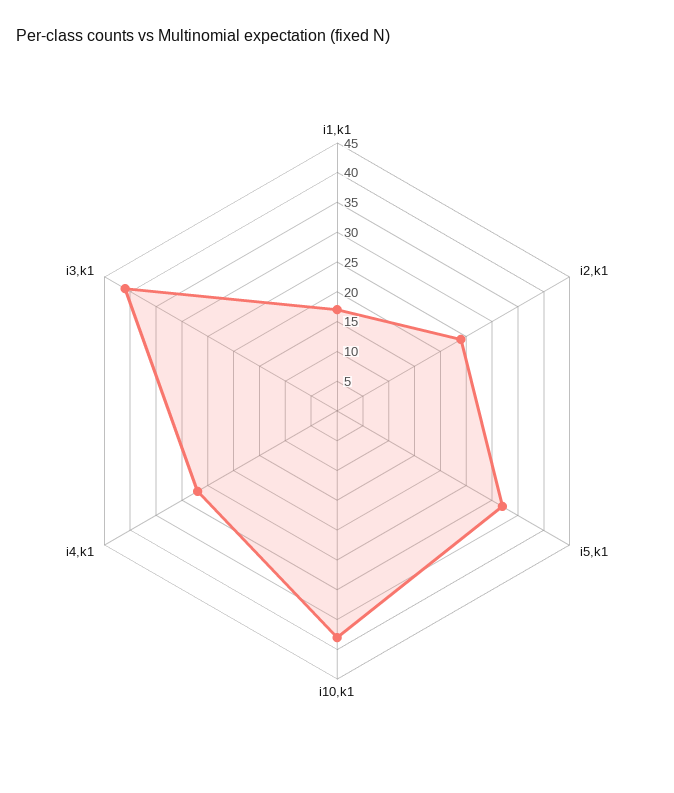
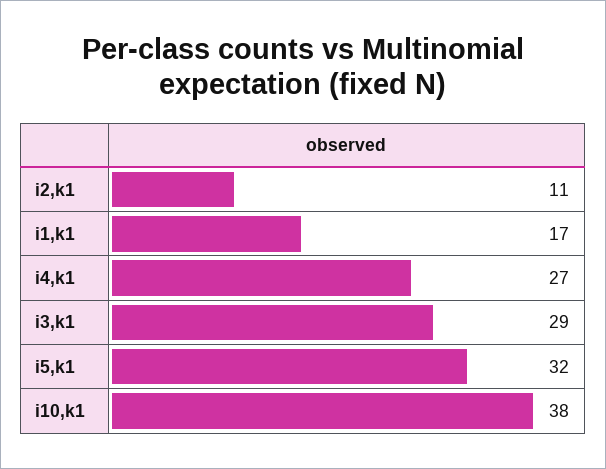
i2,k1: 25 -> 11
i3,k1: 40 -> 29

